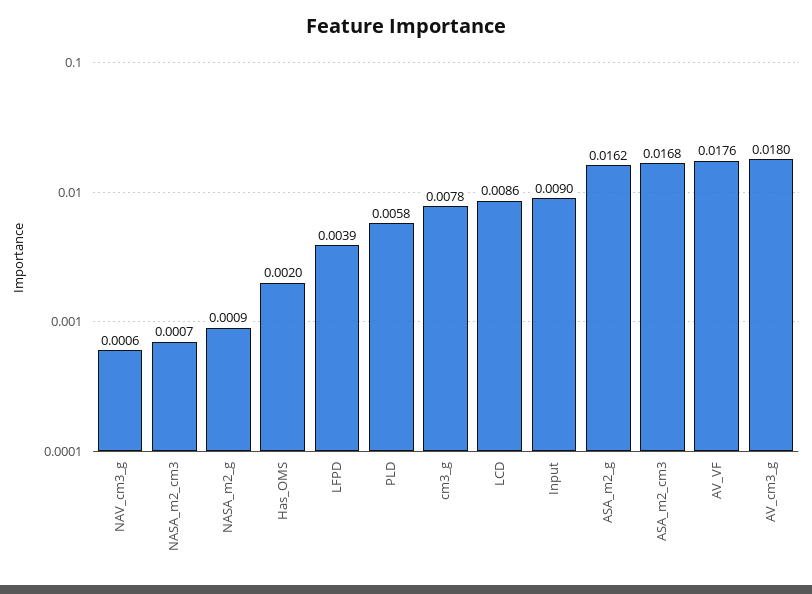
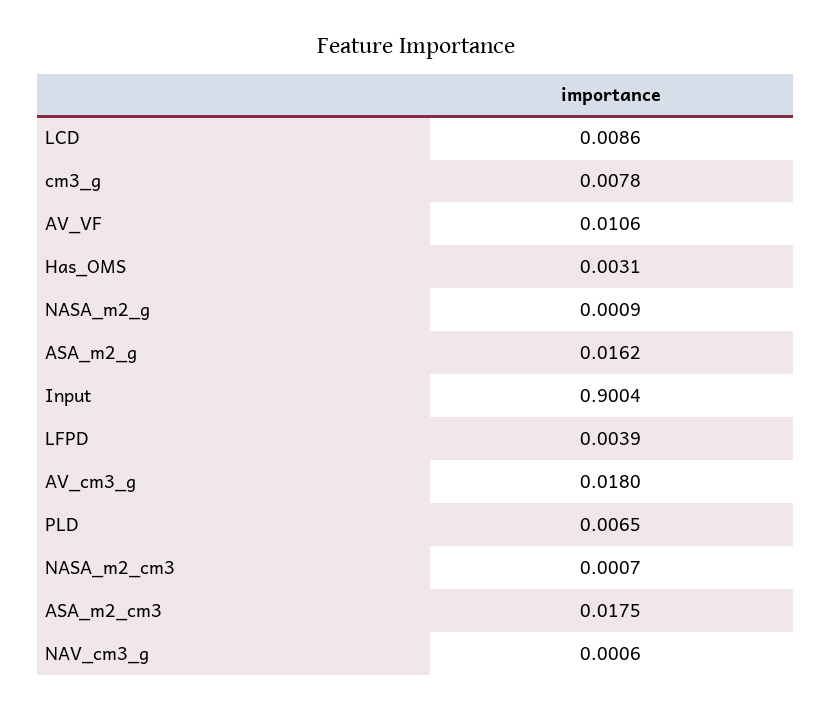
Has_OMS: 0.002 -> 0.0031
PLD: 0.0058 -> 0.0065
Input: 0.009 -> 0.9004
ASA_m2_cm3: 0.0168 -> 0.0175
AV_VF: 0.0176 -> 0.0106

